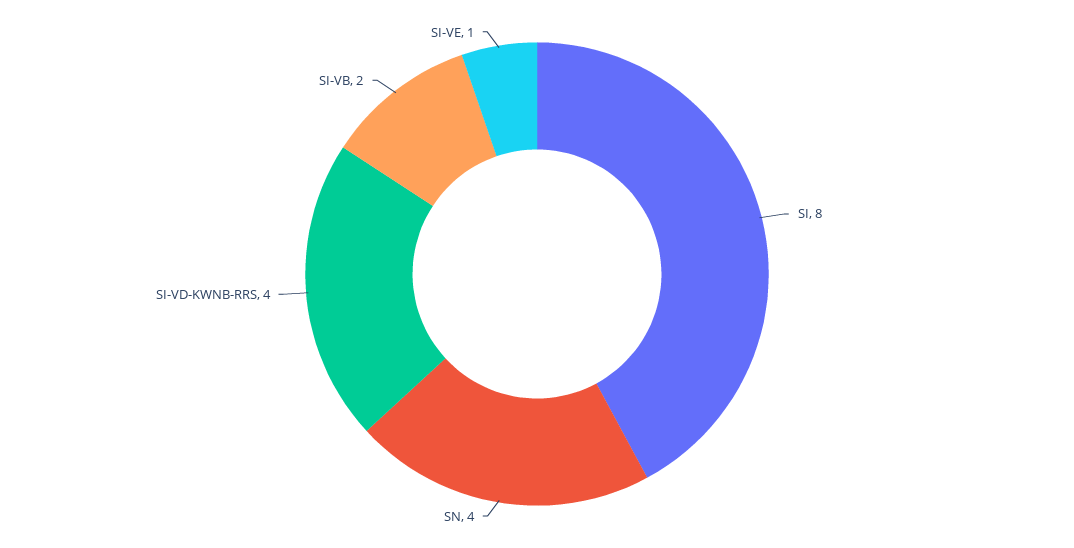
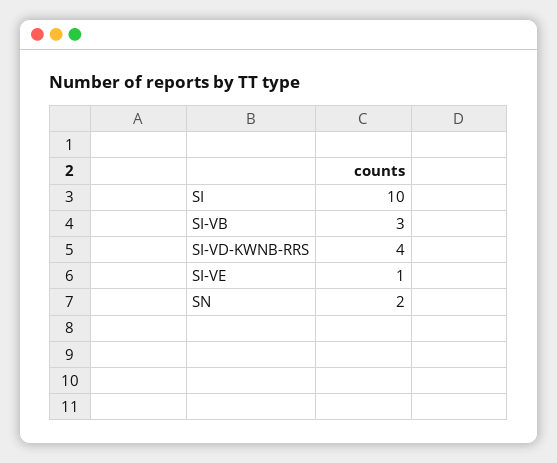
SI: 8 -> 10
SN: 4 -> 2
SI-VB: 2 -> 3

